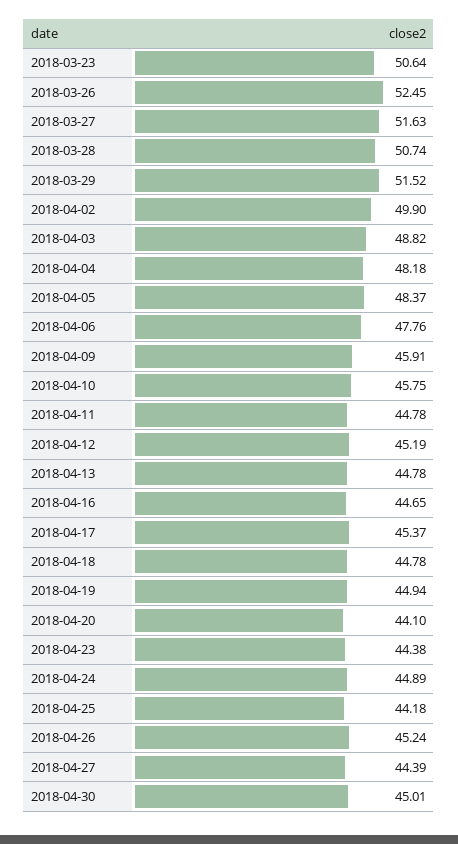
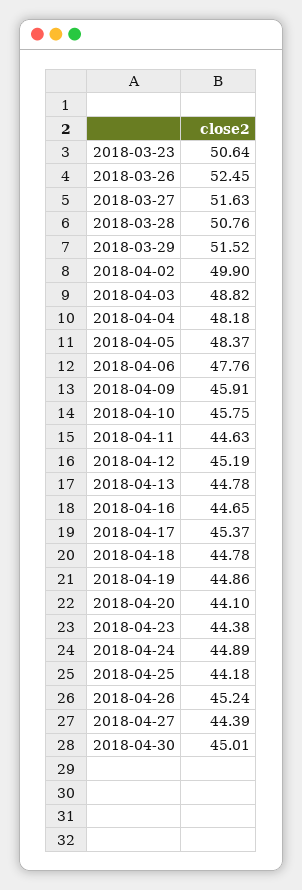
2018-03-28: 50.74 -> 50.76
2018-04-11: 44.78 -> 44.63
2018-04-19: 44.94 -> 44.86

